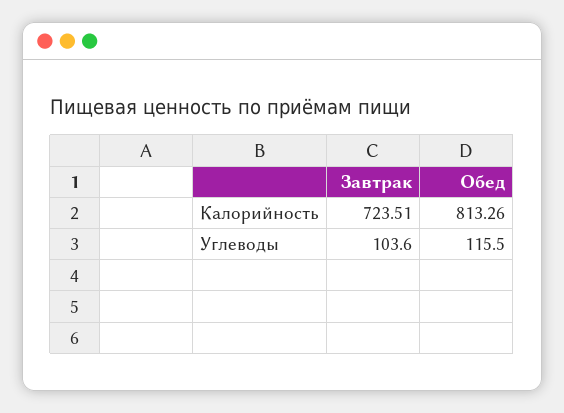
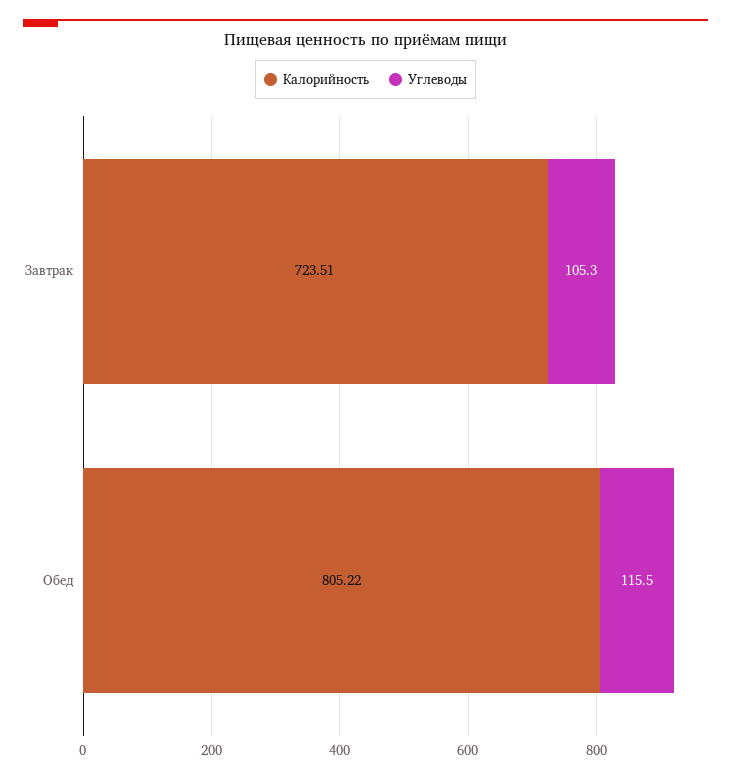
Калорийность, Обед: 813.26 -> 805.22
Углеводы, Завтрак: 103.6 -> 105.3

